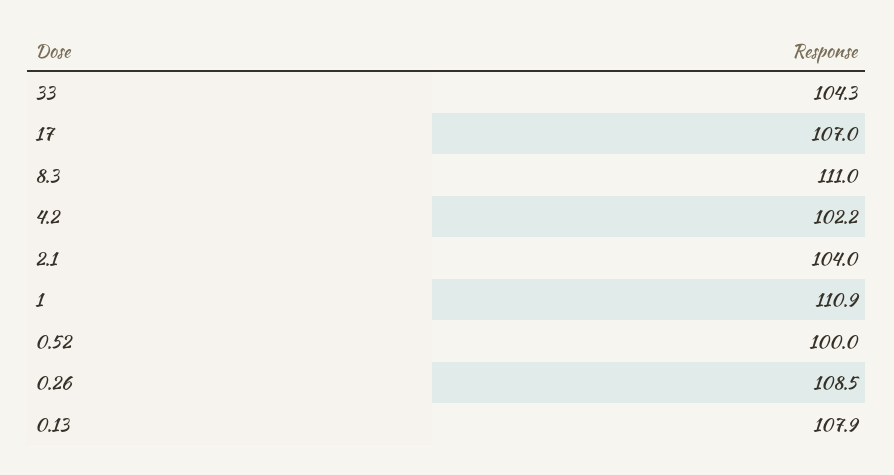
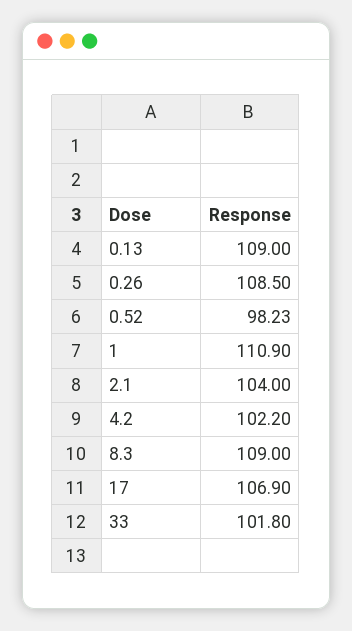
33: 104.3 -> 101.8
17: 107 -> 106.9
8.3: 111 -> 109
0.52: 100 -> 98.23
0.13: 107.9 -> 109

